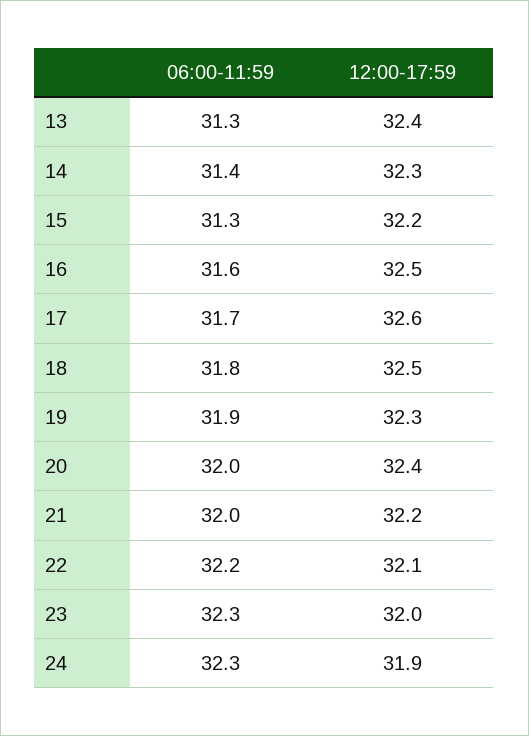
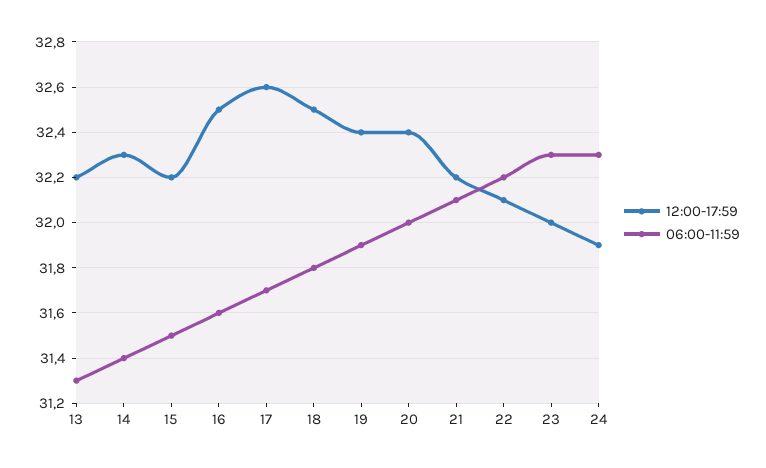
12:00-17:59, 13: 32.4 -> 32.2
06:00-11:59, 15: 31.3 -> 31.5
12:00-17:59, 19: 32.3 -> 32.4
06:00-11:59, 21: 32 -> 32.1

